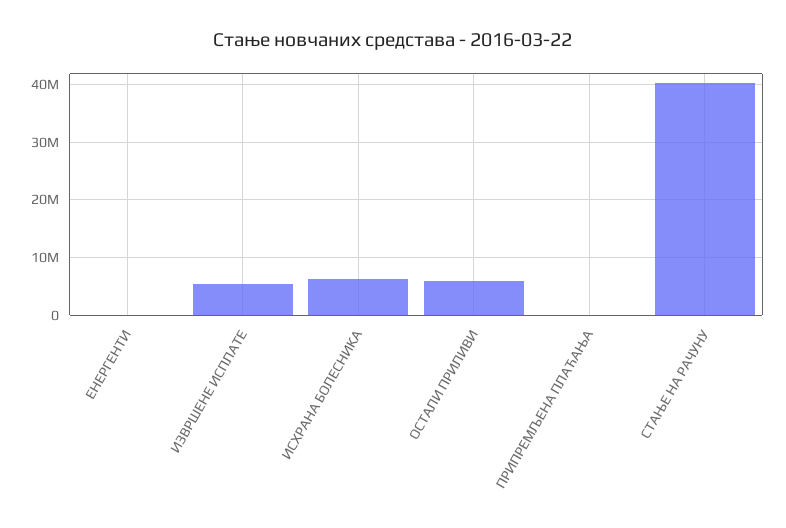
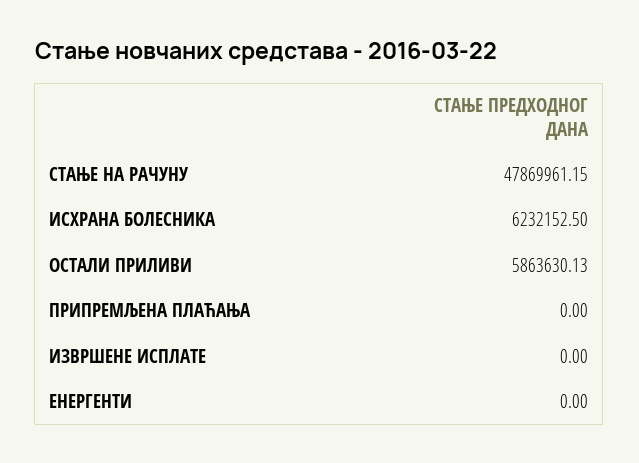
ИЗВРШЕНЕ ИСПЛАТЕ: 6000000 -> 0
СТАЊЕ НА РАЧУНУ: 40000000 -> 47869961.15

